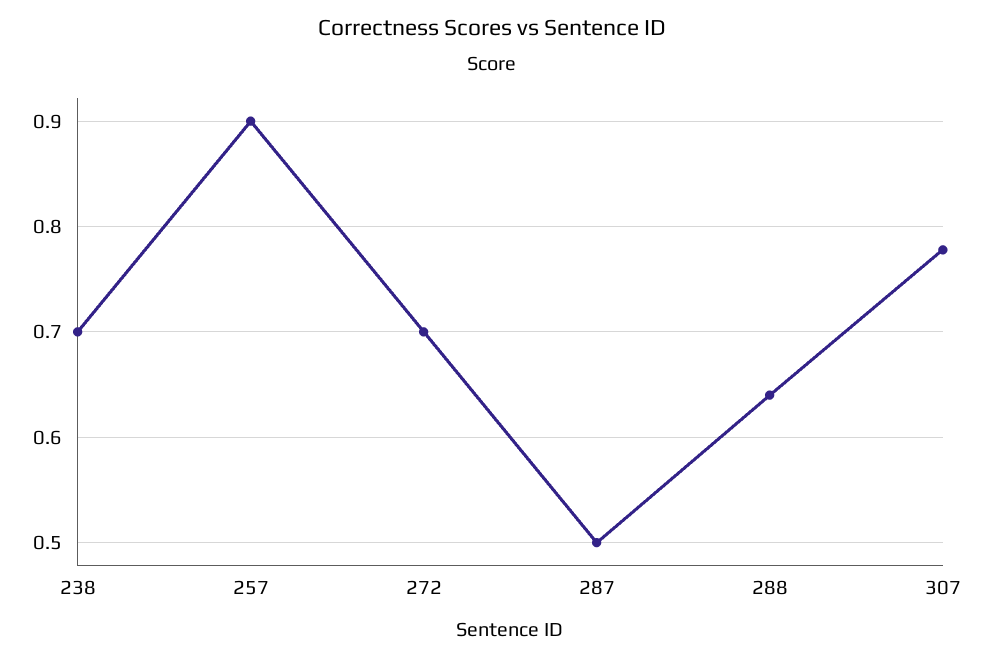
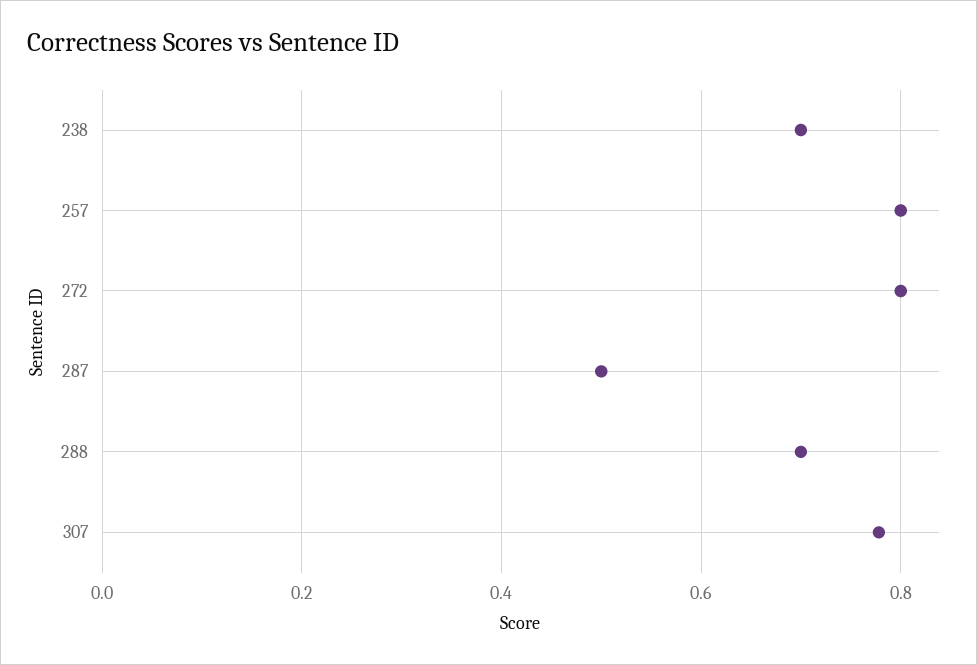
257: 0.9 -> 0.8
272: 0.7 -> 0.8
288: 0.64 -> 0.7

